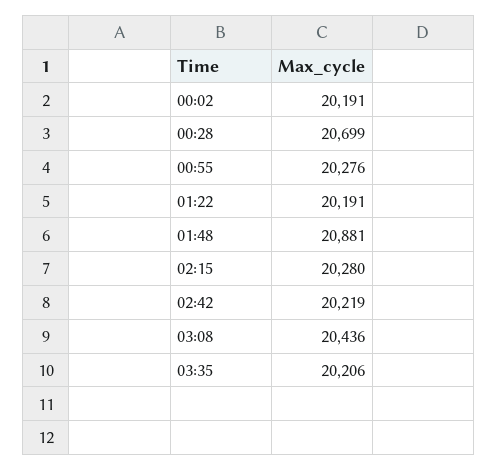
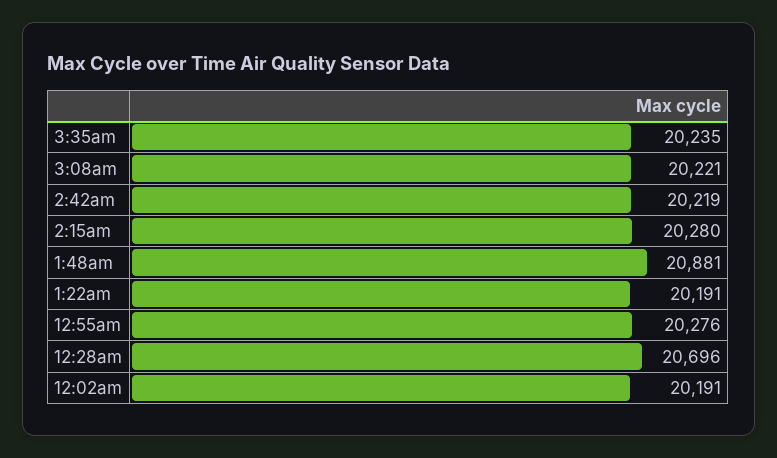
00:28: 20699 -> 20696
03:08: 20436 -> 20221
03:35: 20206 -> 20235

